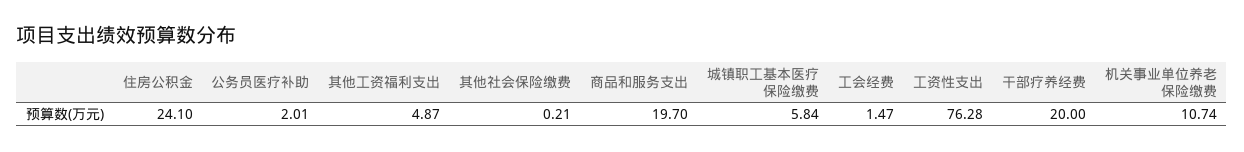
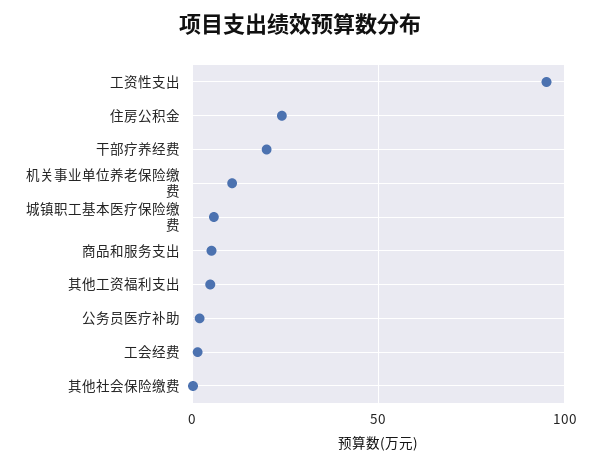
商品和服务支出: 19.7 -> 5
工资性支出: 76.28 -> 95

